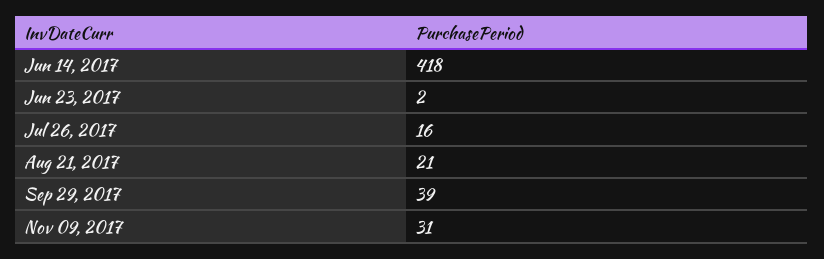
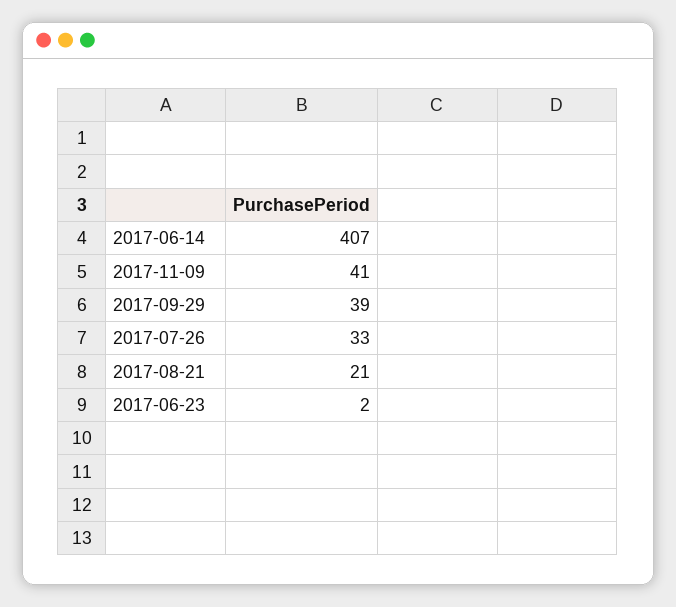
Jun 14, 2017: 418 -> 407
Jul 26, 2017: 16 -> 33
Nov 09, 2017: 31 -> 41

